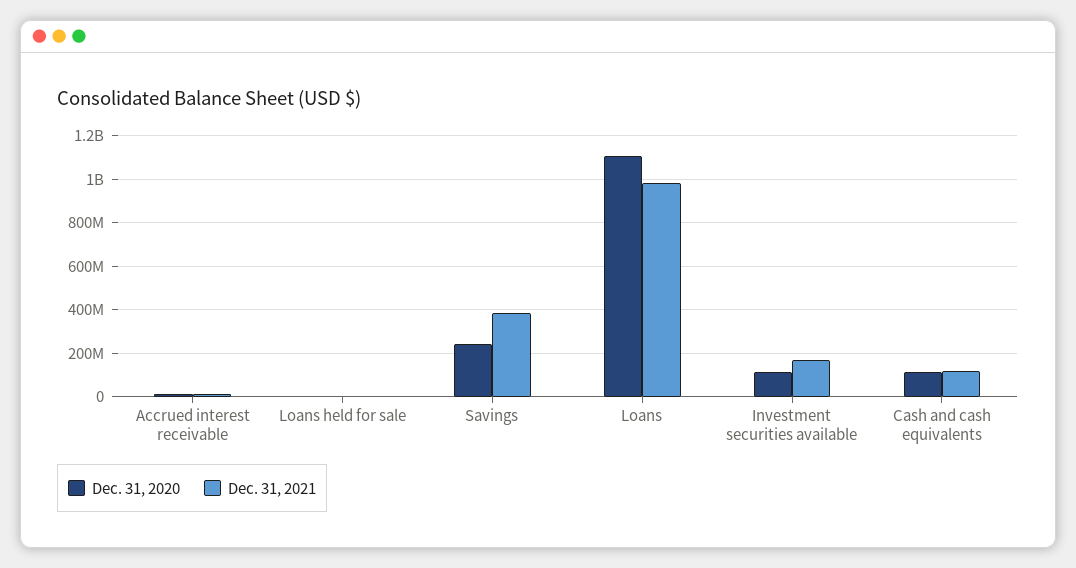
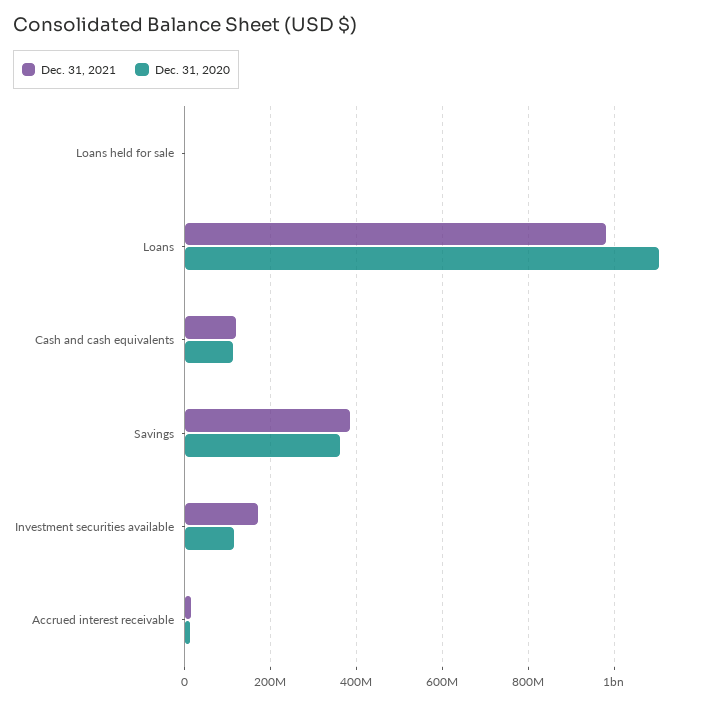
Dec. 31, 2020, Savings: 250000000 -> 360000000

